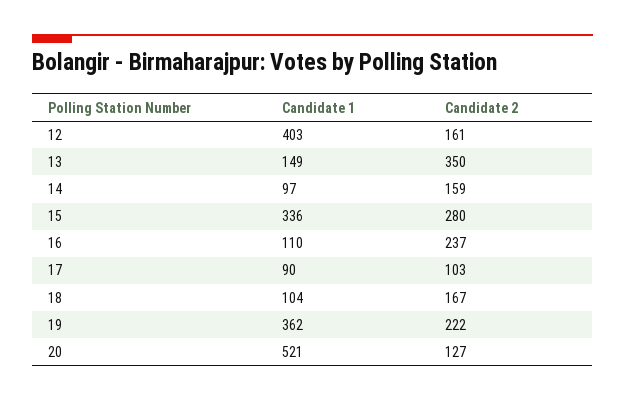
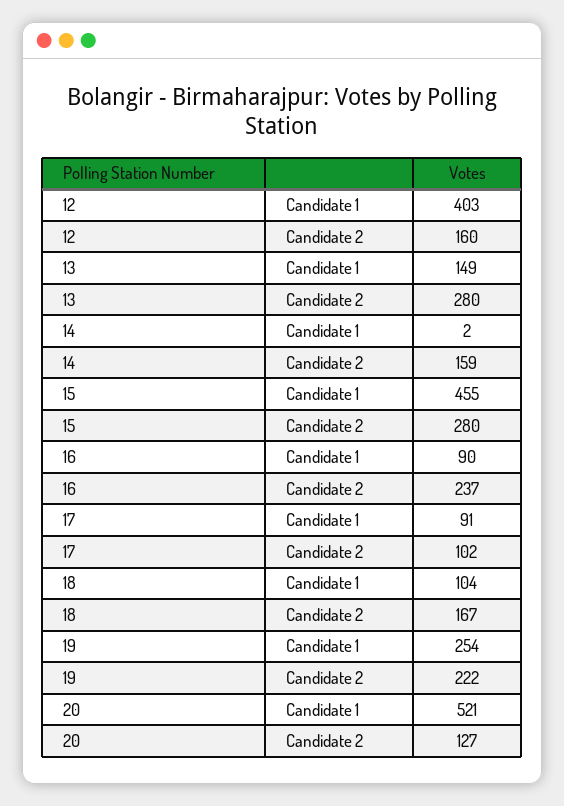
Candidate 2, 12: 161 -> 160
Candidate 2, 13: 350 -> 280
Candidate 1, 14: 97 -> 2
Candidate 1, 15: 336 -> 455
Candidate 1, 16: 110 -> 90
Candidate 1, 17: 90 -> 91
Candidate 2, 17: 103 -> 102
Candidate 1, 19: 362 -> 254

